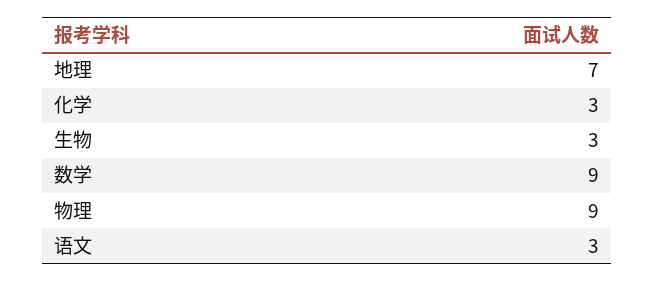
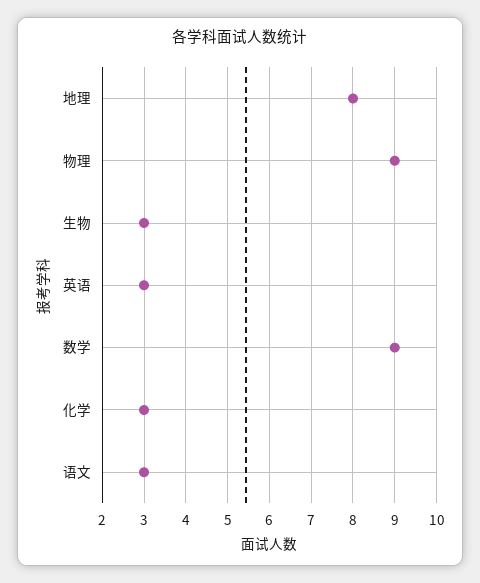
地理: 7 -> 8
英语: none -> 3

